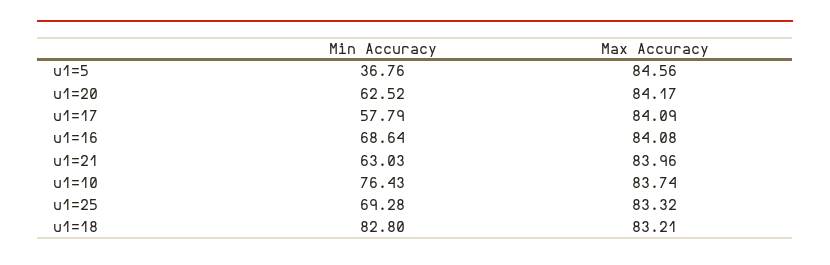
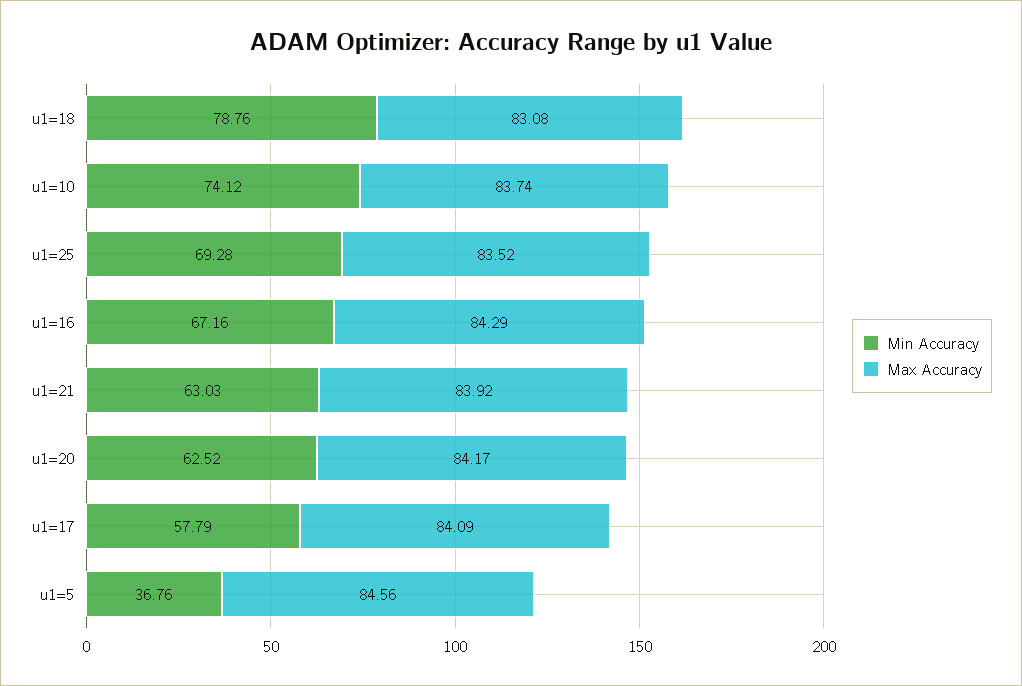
Min Accuracy, u1=16: 68.64 -> 67.16
Max Accuracy, u1=16: 84.08 -> 84.29
Max Accuracy, u1=21: 83.96 -> 83.92
Min Accuracy, u1=10: 76.43 -> 74.12
Max Accuracy, u1=25: 83.32 -> 83.52
Min Accuracy, u1=18: 82.8 -> 78.76
Max Accuracy, u1=18: 83.21 -> 83.08

